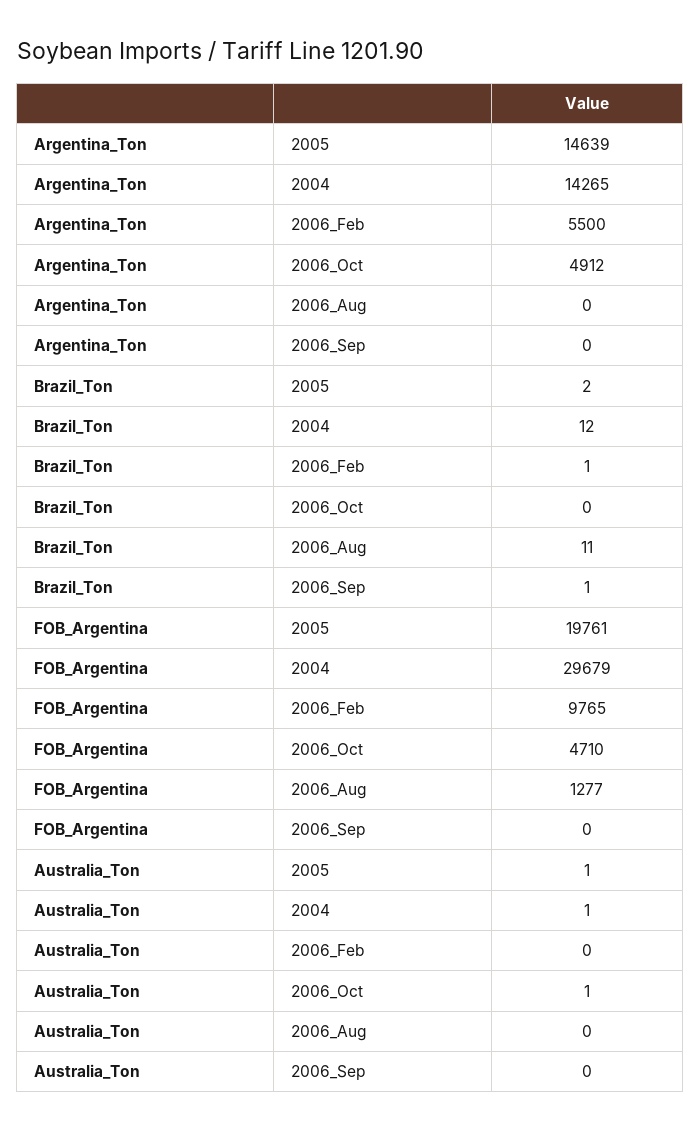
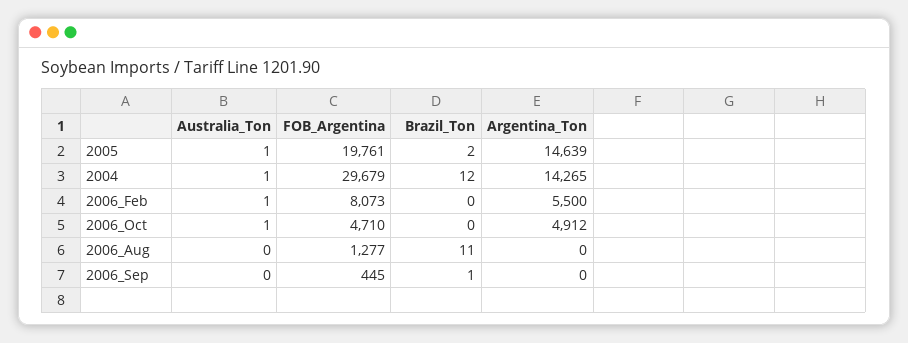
Brazil_Ton, 2006_Feb: 1 -> 0
FOB_Argentina, 2006_Feb: 9765 -> 8073
FOB_Argentina, 2006_Sep: 0 -> 445
Australia_Ton, 2006_Feb: 0 -> 1

